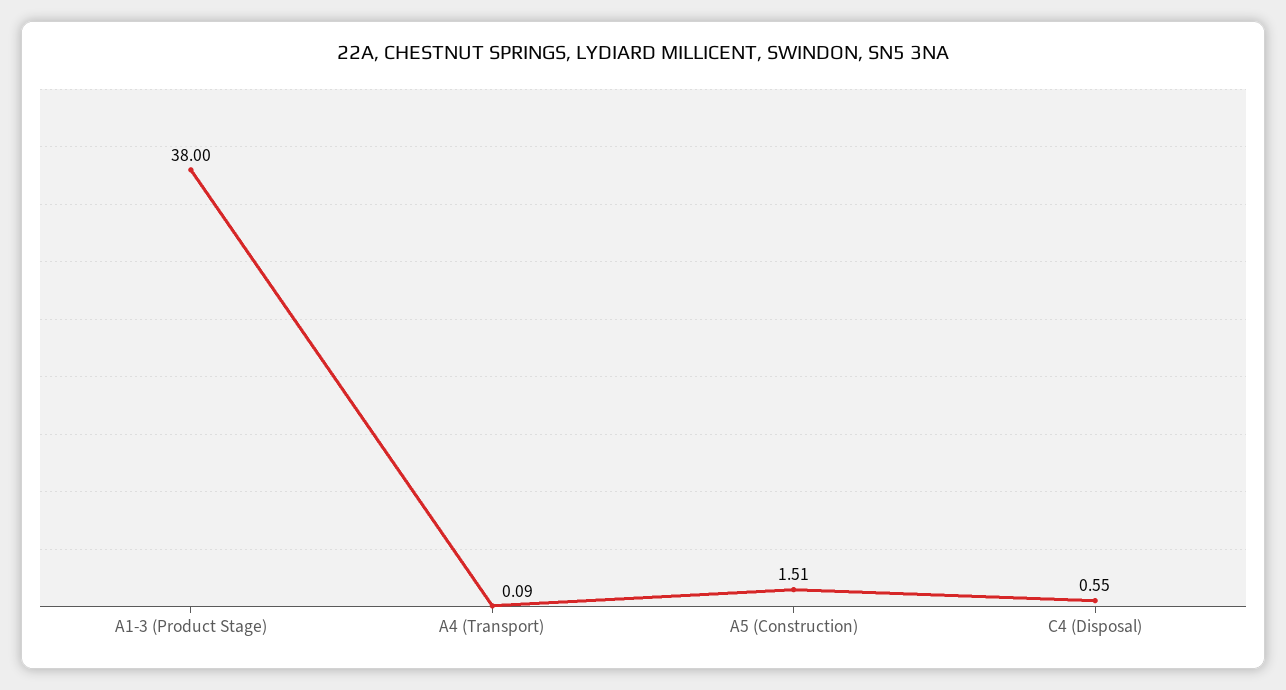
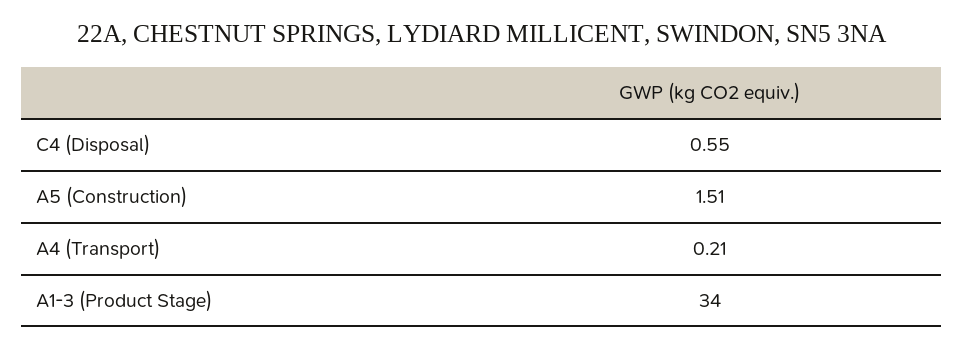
A1-3 (Product Stage): 38 -> 34
A4 (Transport): 0.09 -> 0.21

